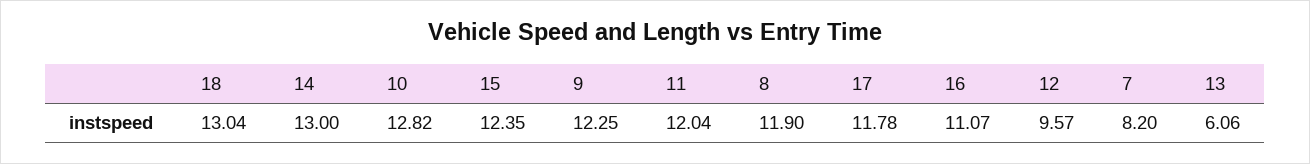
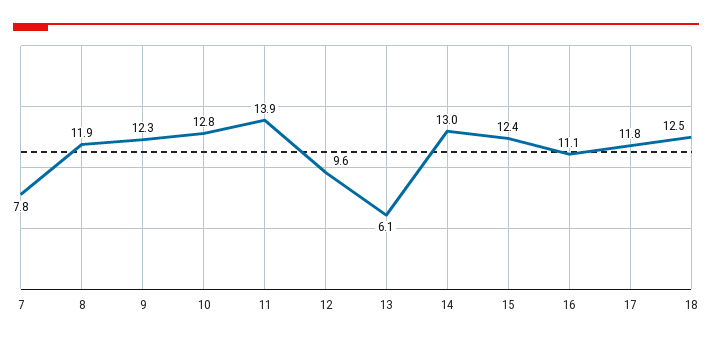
18: 13.04 -> 12.5
11: 12.04 -> 13.9
7: 8.2 -> 7.8

